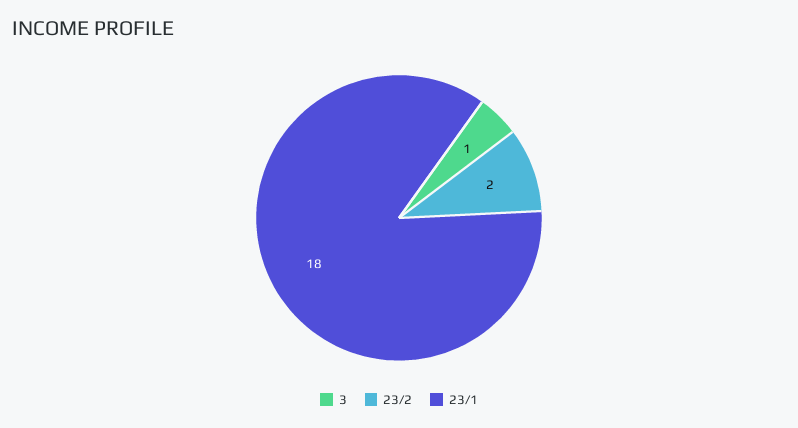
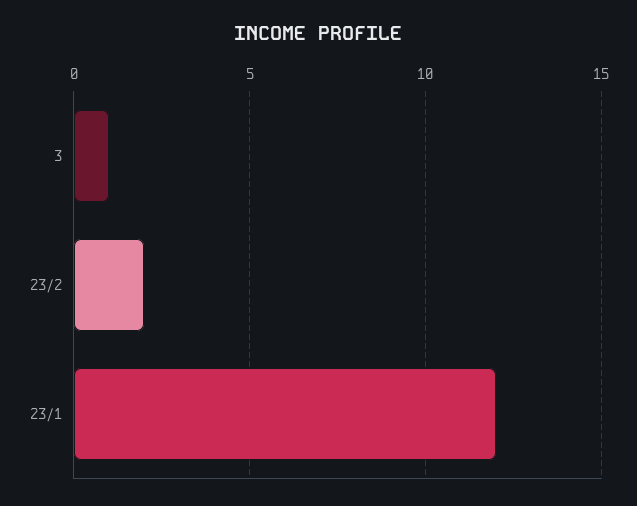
23/1: 18 -> 12

